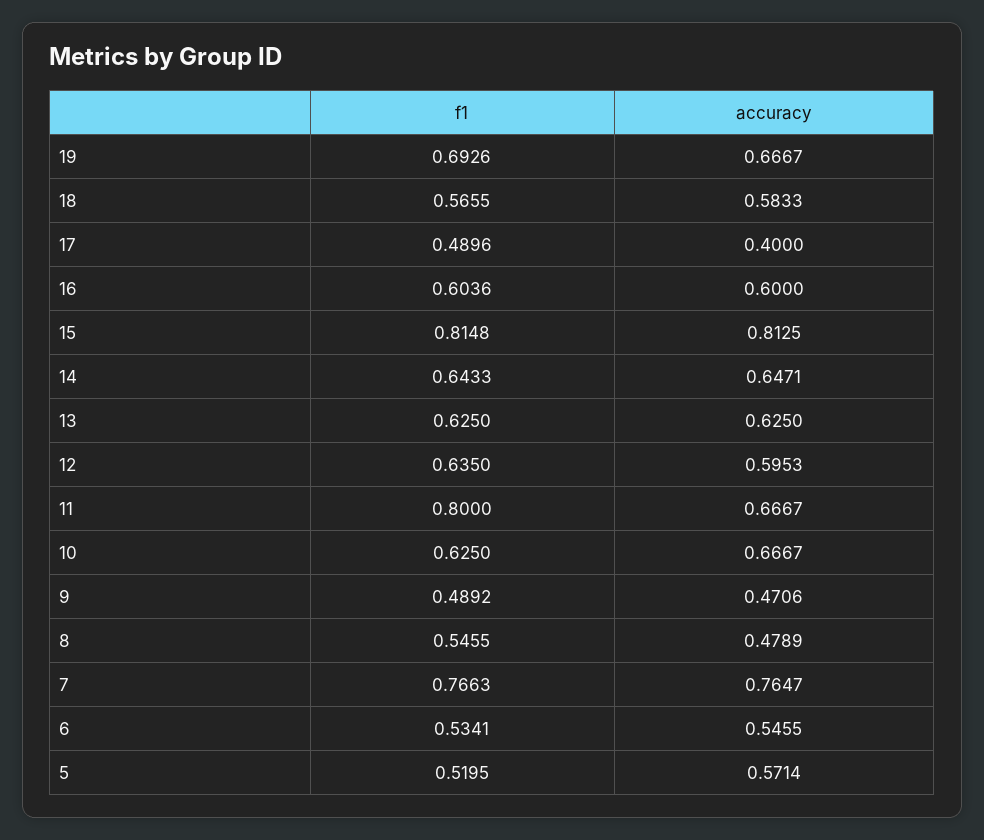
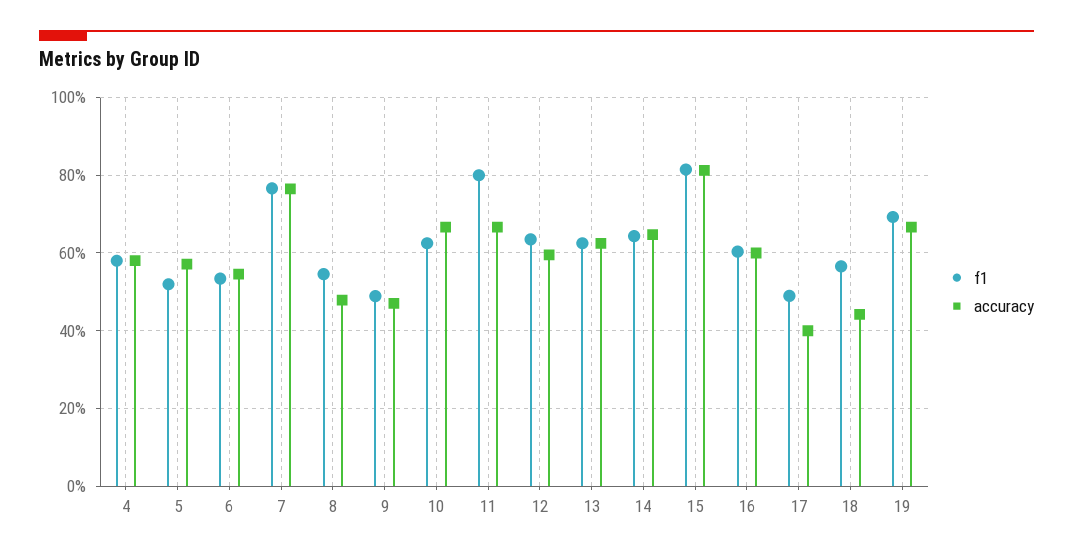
accuracy, 18: 0.5833 -> 0.44
f1, 4: none -> 0.58
accuracy, 4: none -> 0.58

